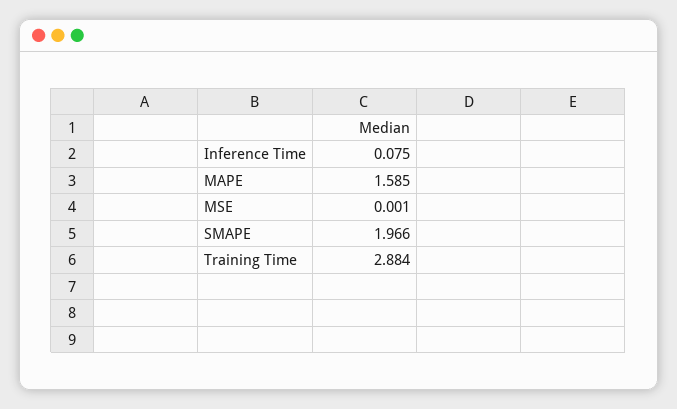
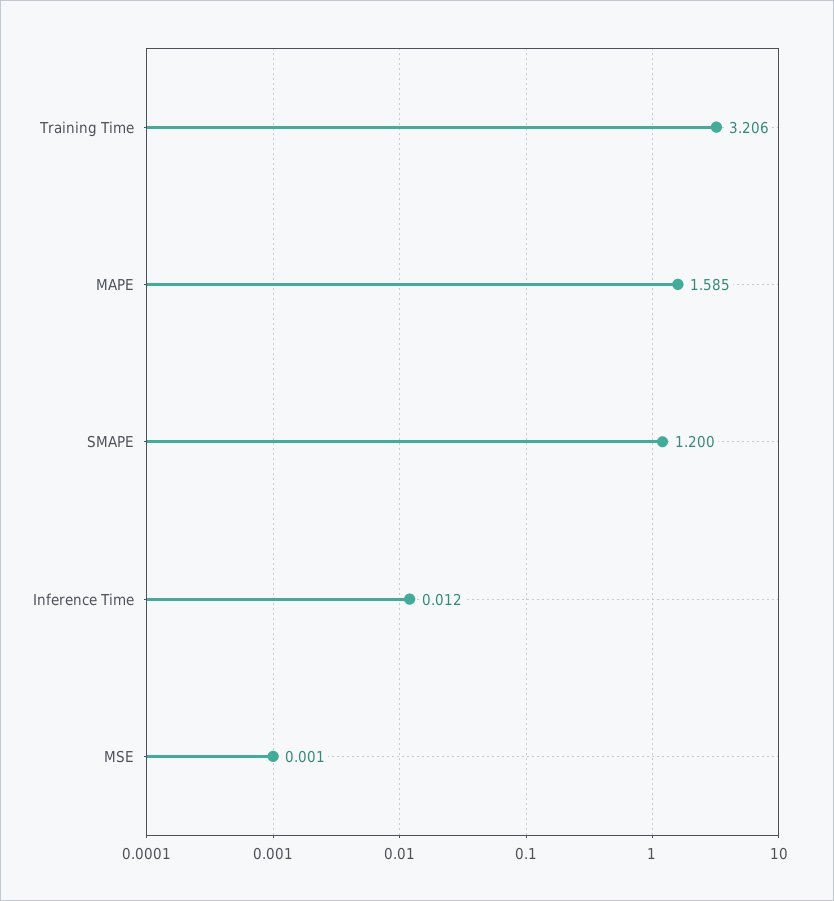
Inference Time: 0.075 -> 0.012
SMAPE: 1.966 -> 1.2
Training Time: 2.884 -> 3.206

